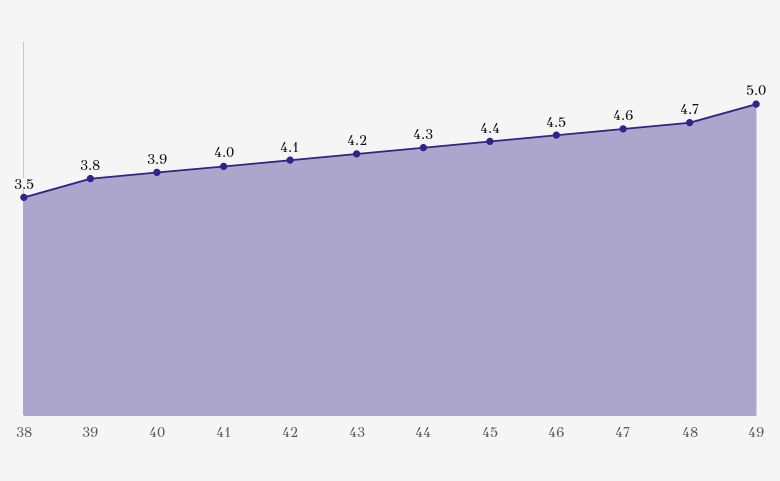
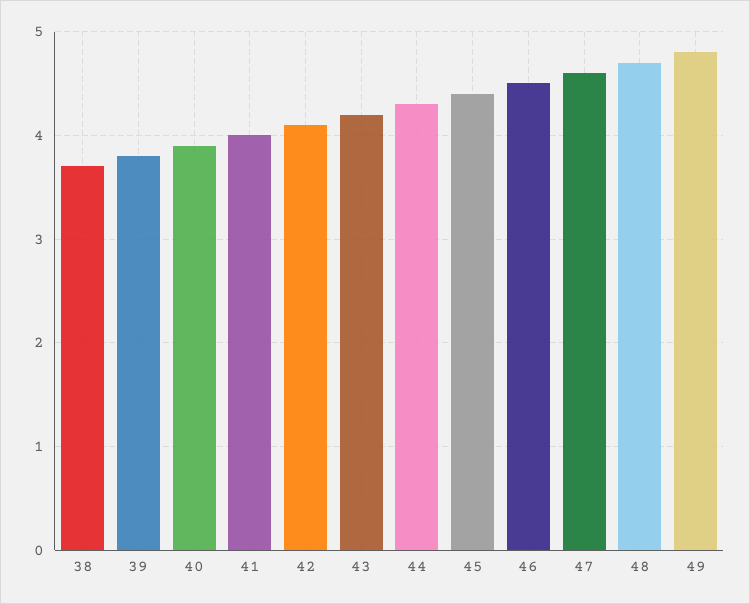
38: 3.5 -> 3.7
49: 5 -> 4.8

